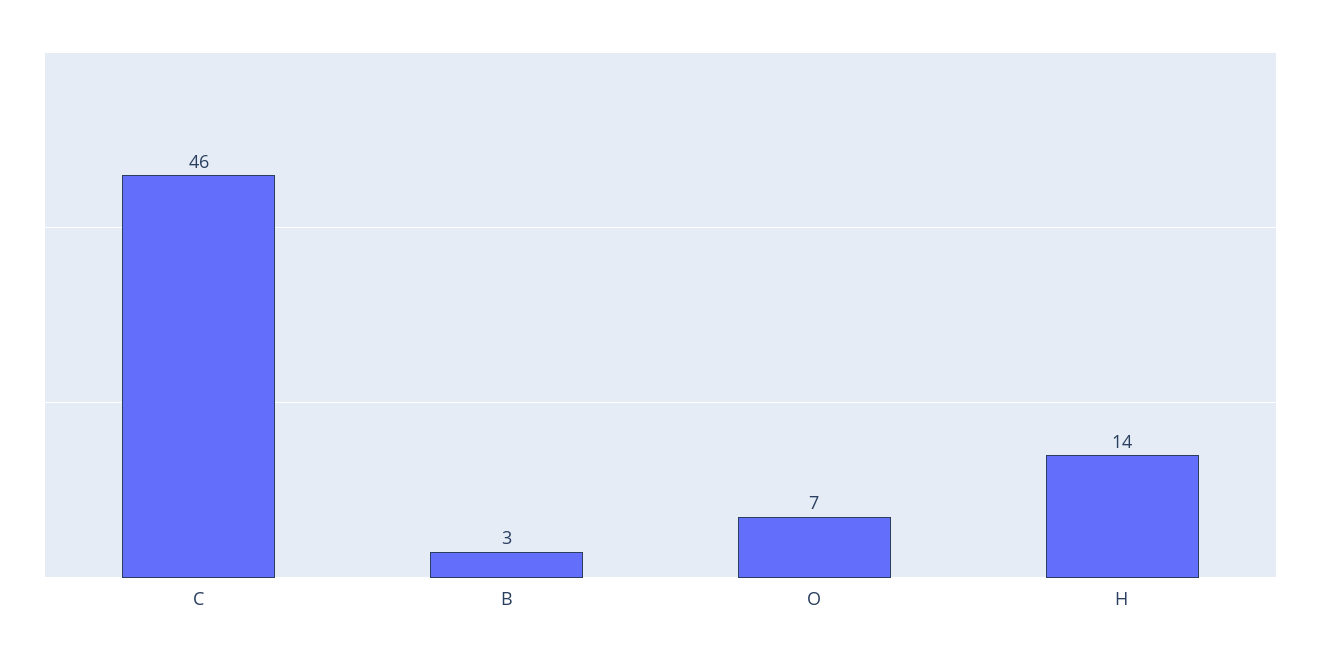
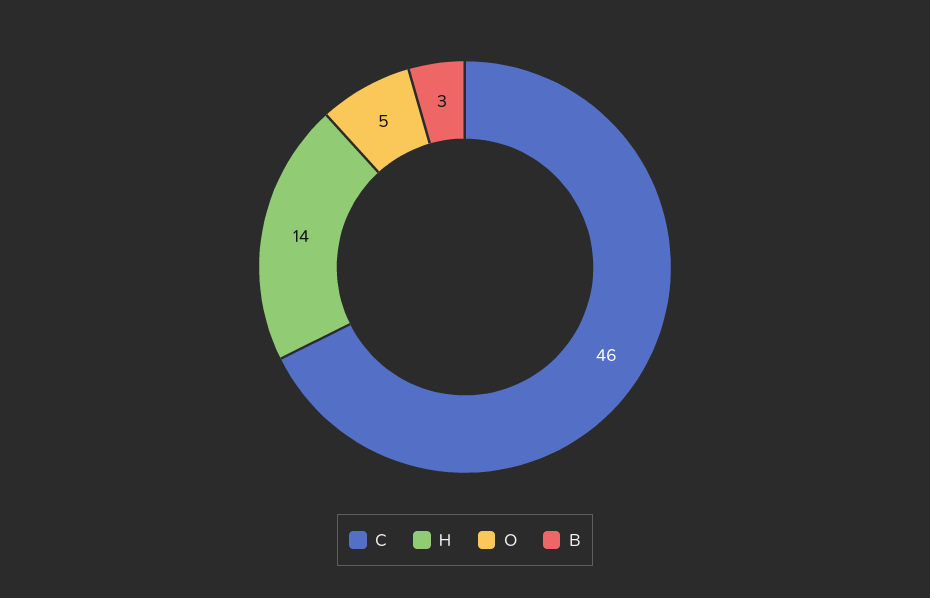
O: 7 -> 5

